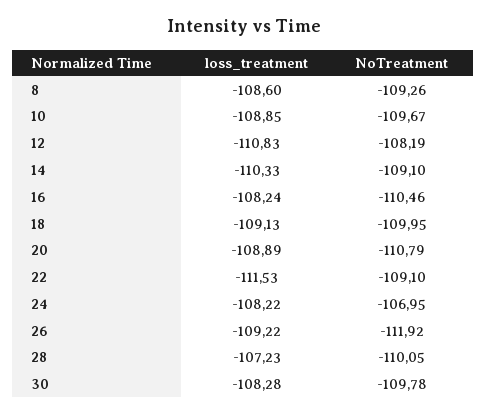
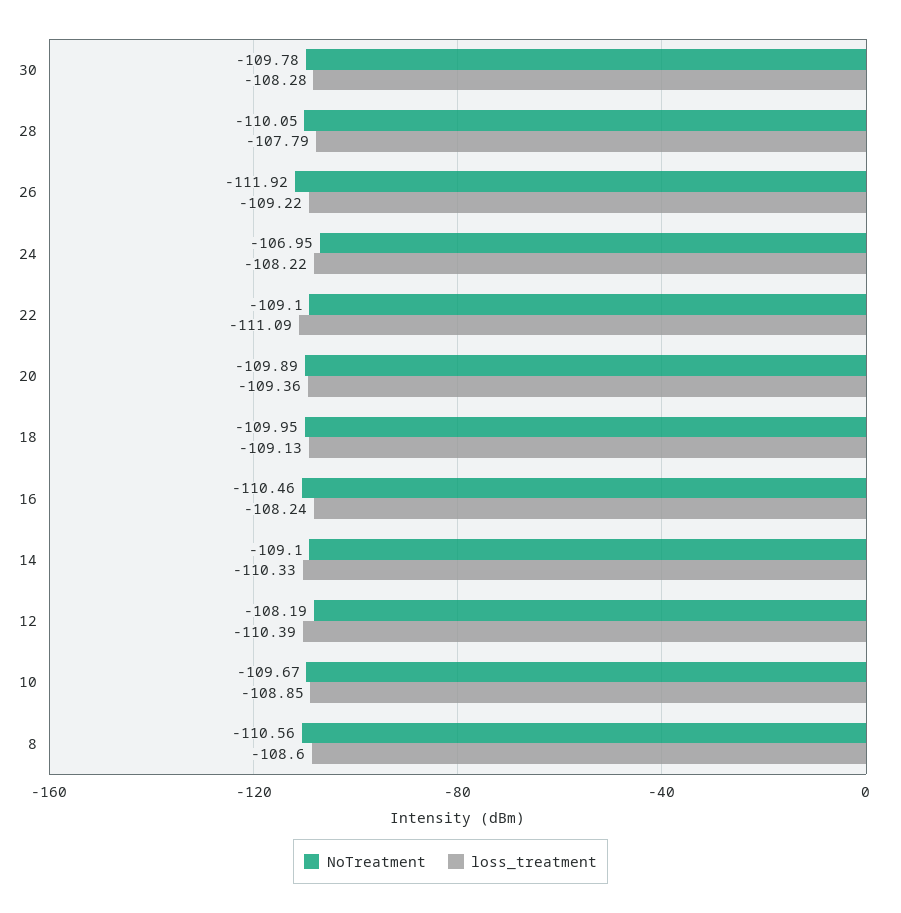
NoTreatment, 8: -109.26 -> -110.56
loss_treatment, 12: -110.83 -> -110.39
loss_treatment, 20: -108.89 -> -109.36
NoTreatment, 20: -110.79 -> -109.89
loss_treatment, 22: -111.53 -> -111.09
loss_treatment, 28: -107.23 -> -107.79

